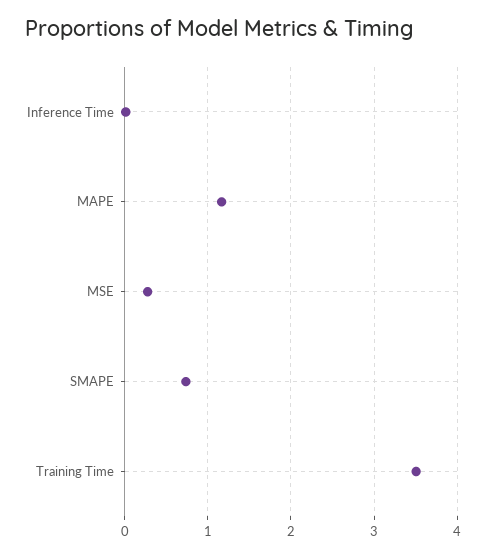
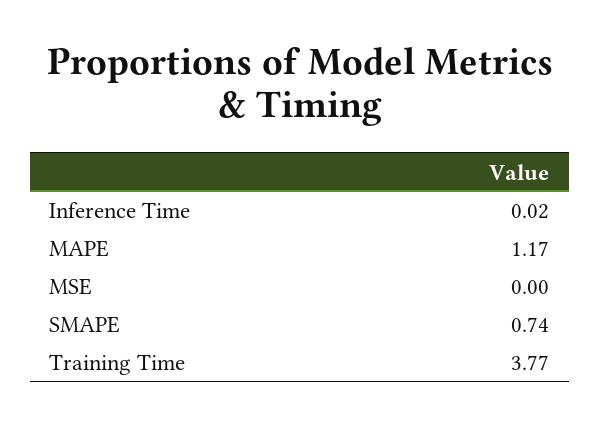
MSE: 0.3 -> 0
Training Time: 3.5 -> 3.77

